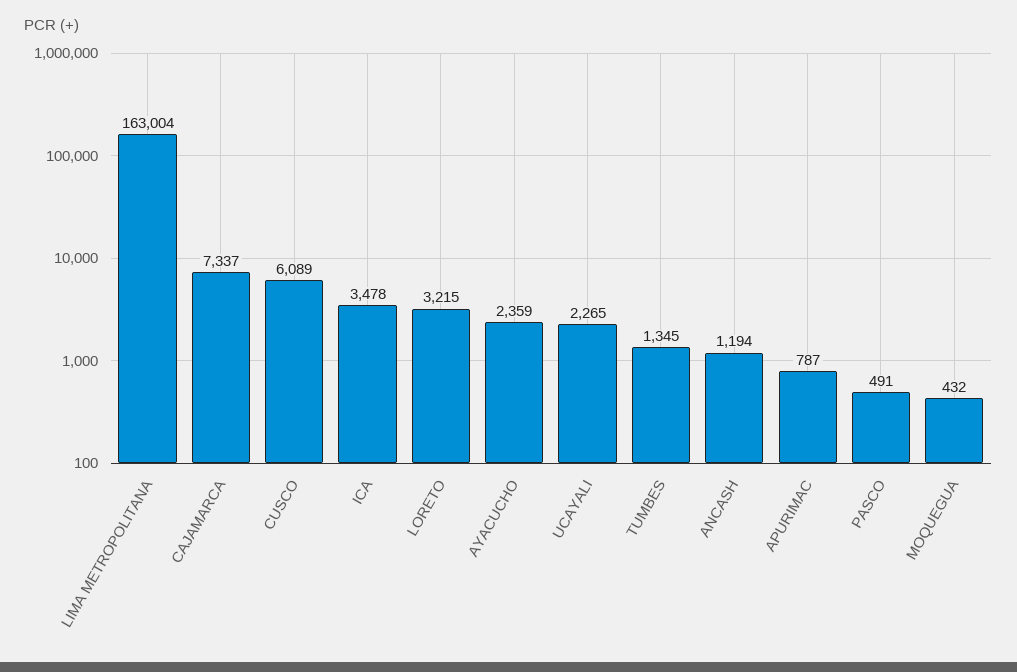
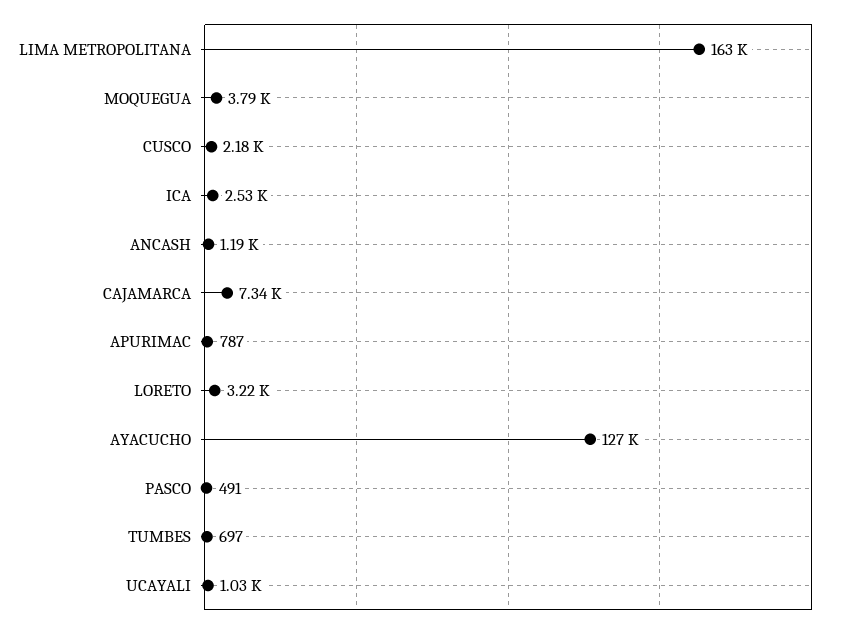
CUSCO: 6089 -> 2180
ICA: 3478 -> 2530
AYACUCHO: 2359 -> 127000
UCAYALI: 2265 -> 1030
TUMBES: 1345 -> 697
MOQUEGUA: 432 -> 3790

